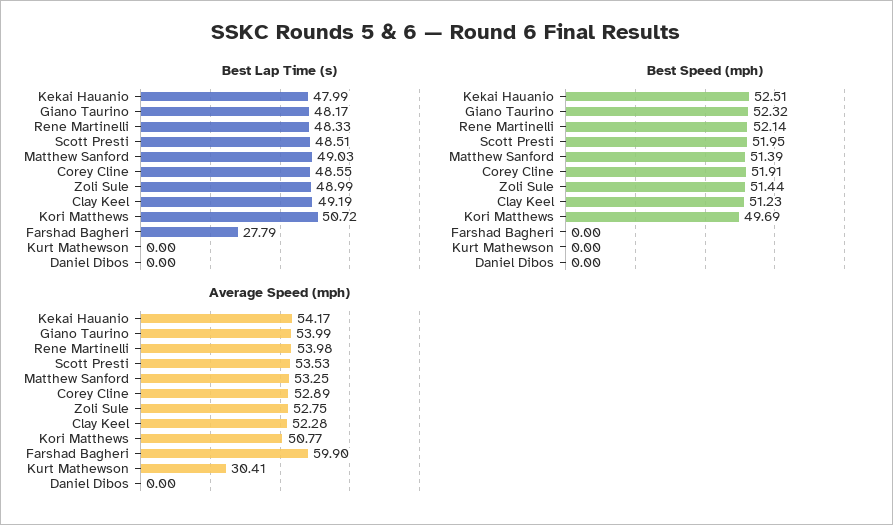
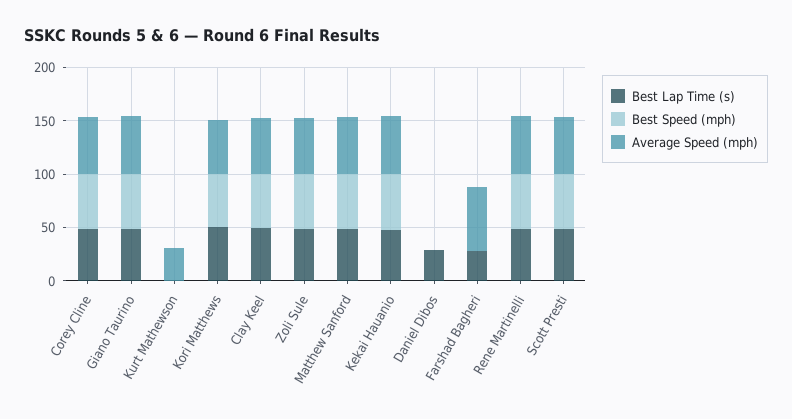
Best Lap Time (s), Daniel Dibos: 0 -> 30

